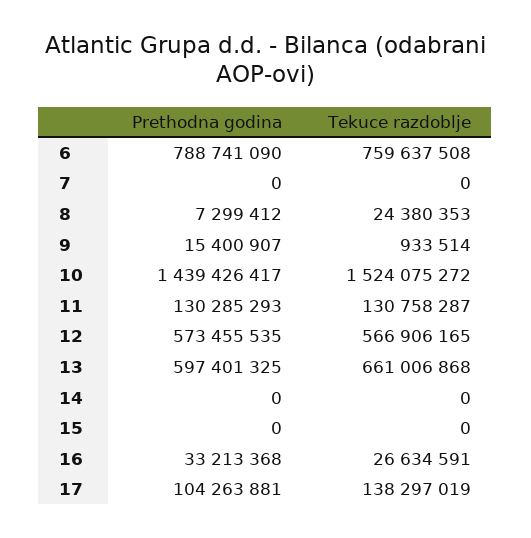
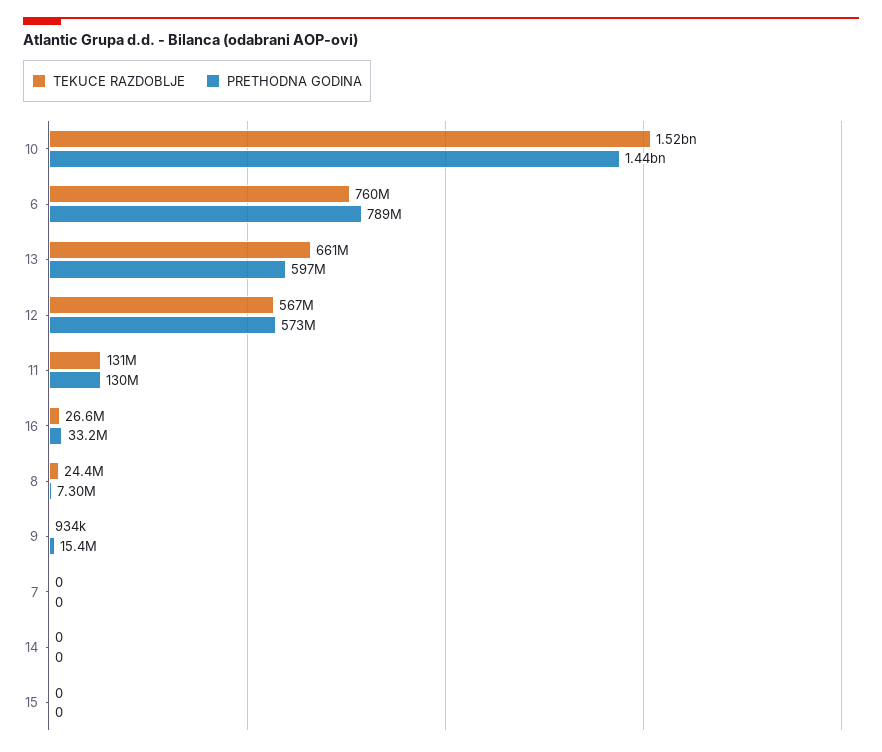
Prethodna godina, 17: 104263881 -> none
Tekuce razdoblje, 17: 138297019 -> none

